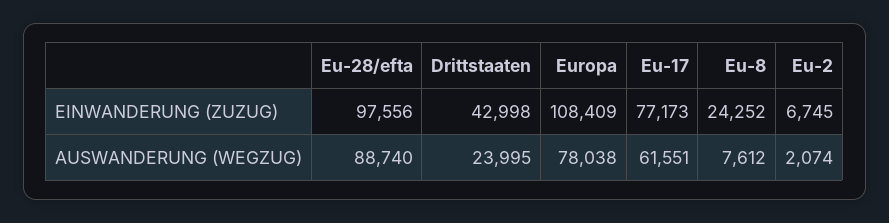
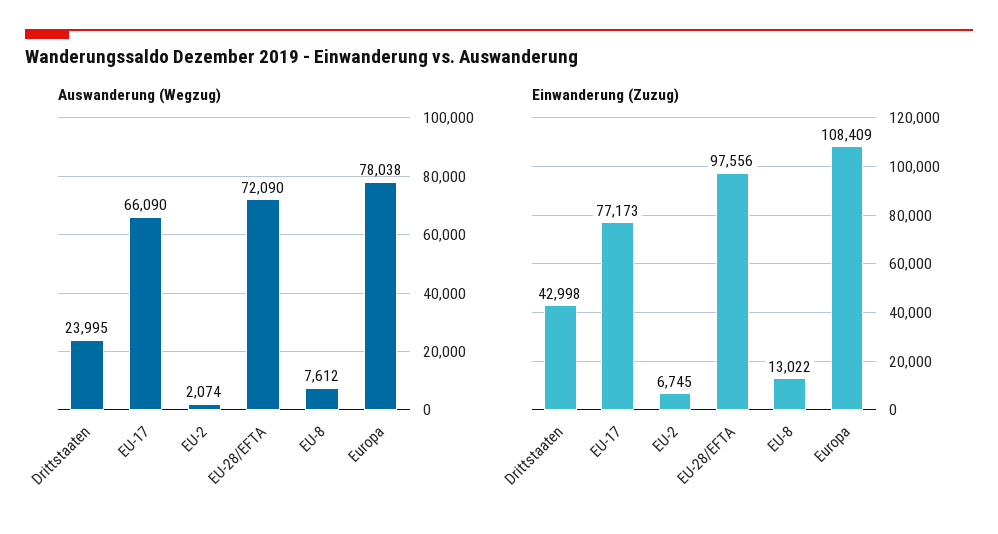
EINWANDERUNG (ZUZUG), Eu-8: 24252 -> 13022
AUSWANDERUNG (WEGZUG), Eu-28/efta: 88740 -> 72090
AUSWANDERUNG (WEGZUG), Eu-17: 61551 -> 66090

